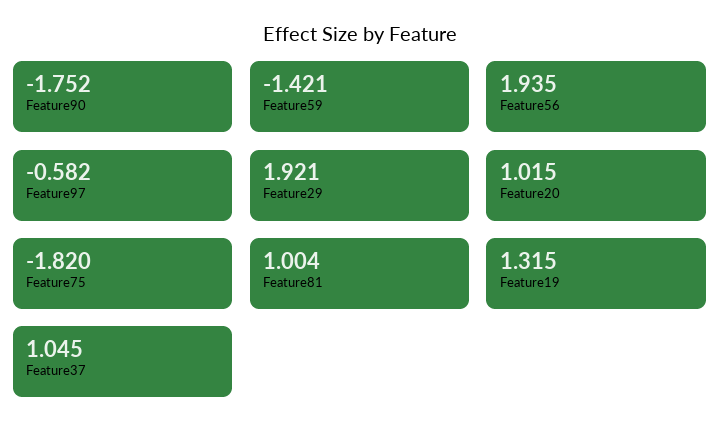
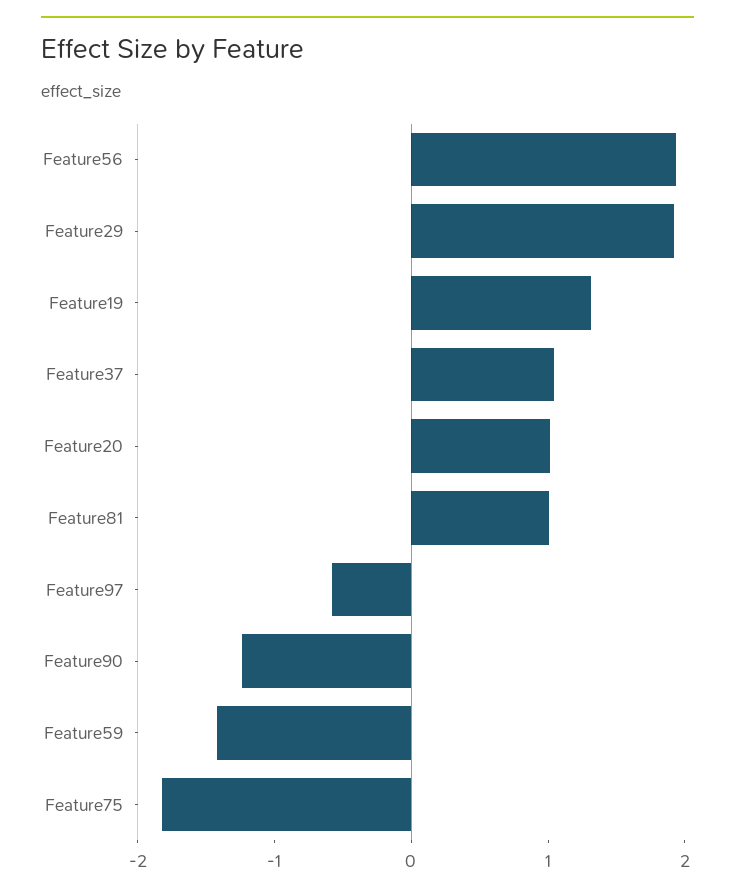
Feature90: -1.752 -> -1.2

